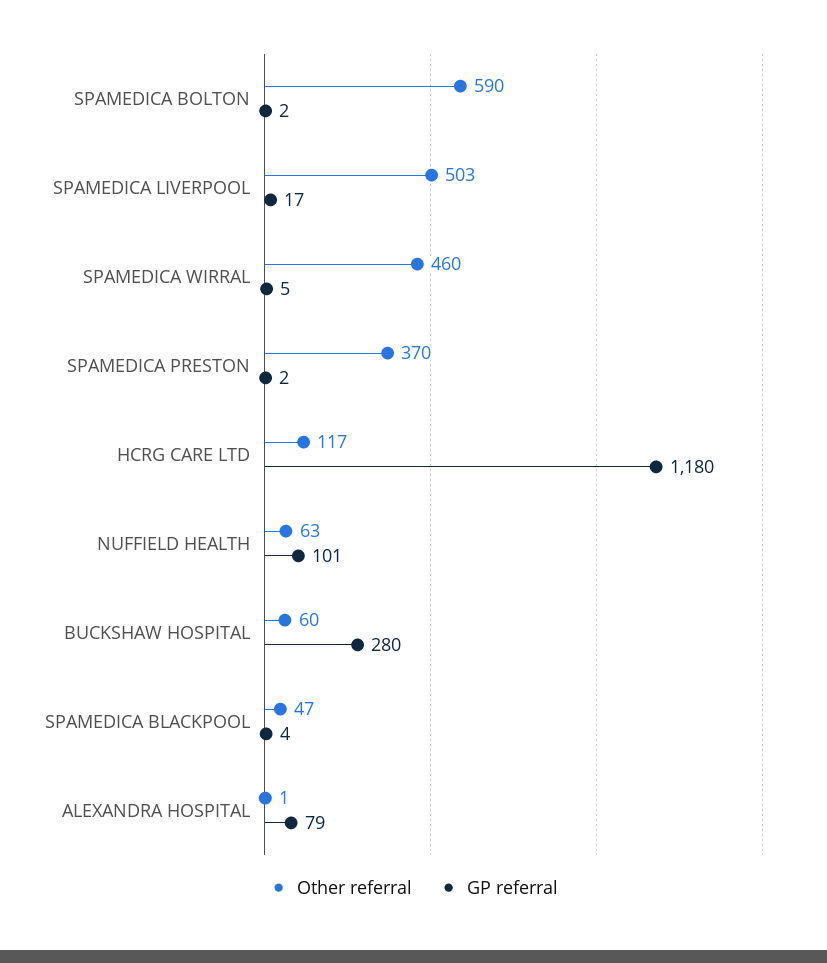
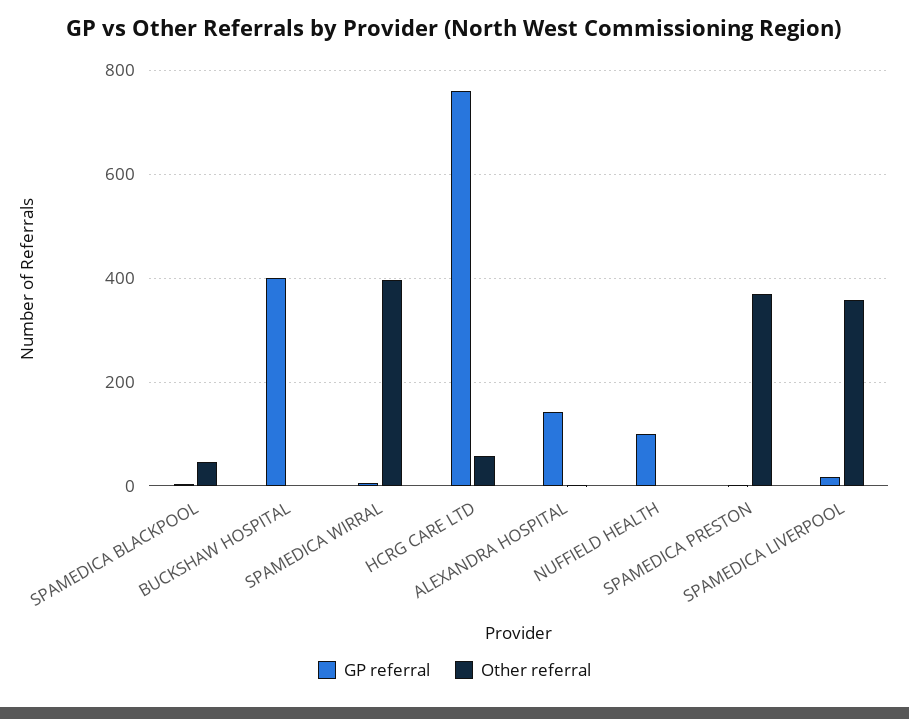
Other referral, SPAMEDICA BOLTON: 590 -> none
GP referral, SPAMEDICA BOLTON: 2 -> none
Other referral, SPAMEDICA LIVERPOOL: 503 -> 360
Other referral, SPAMEDICA WIRRAL: 460 -> 400
Other referral, HCRG CARE LTD: 117 -> 60
GP referral, HCRG CARE LTD: 1180 -> 760
Other referral, NUFFIELD HEALTH: 63 -> 0
Other referral, BUCKSHAW HOSPITAL: 60 -> 0
GP referral, BUCKSHAW HOSPITAL: 280 -> 400
GP referral, ALEXANDRA HOSPITAL: 79 -> 140

